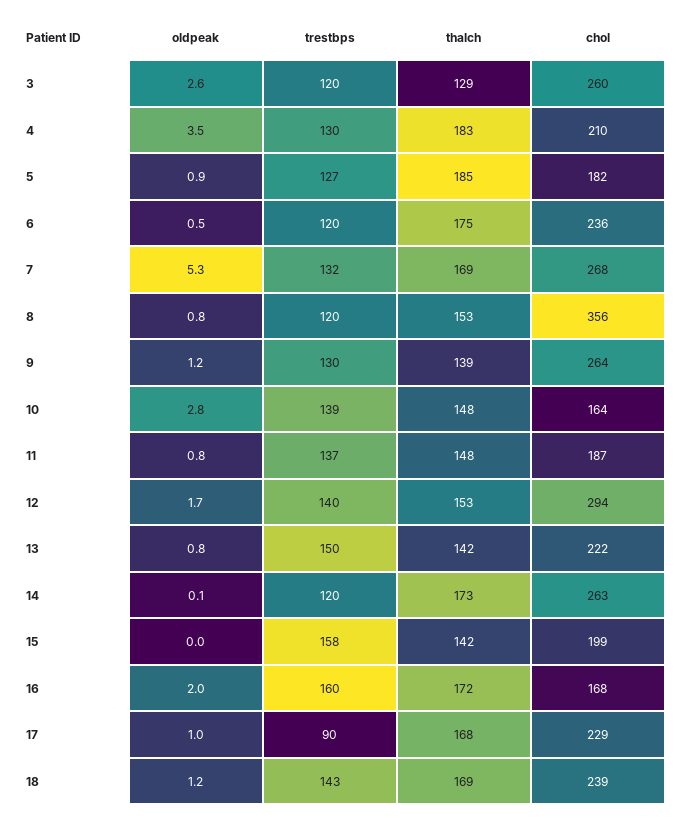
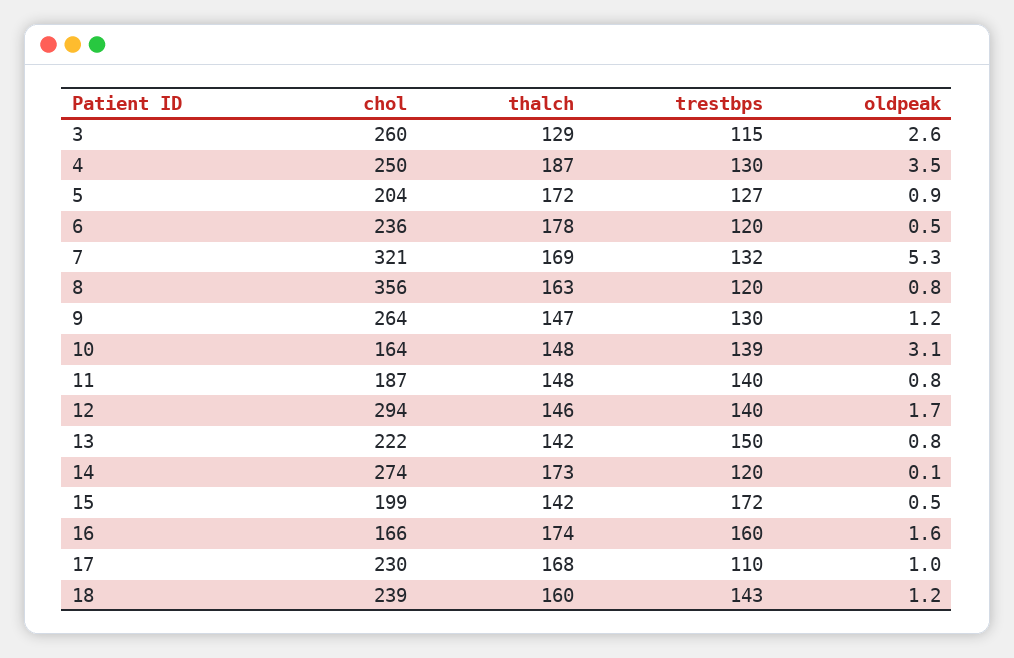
trestbps, 3: 120 -> 115
thalch, 4: 183 -> 187
chol, 4: 210 -> 250
thalch, 5: 185 -> 172
chol, 5: 182 -> 204
thalch, 6: 175 -> 178
chol, 7: 268 -> 321
thalch, 8: 153 -> 163
thalch, 9: 139 -> 147
oldpeak, 10: 2.8 -> 3.1
trestbps, 11: 137 -> 140
thalch, 12: 153 -> 146
chol, 14: 263 -> 274
oldpeak, 15: 0 -> 0.5
trestbps, 15: 158 -> 172
oldpeak, 16: 2 -> 1.6
thalch, 16: 172 -> 174
chol, 16: 168 -> 166
trestbps, 17: 90 -> 110
chol, 17: 229 -> 230
thalch, 18: 169 -> 160

